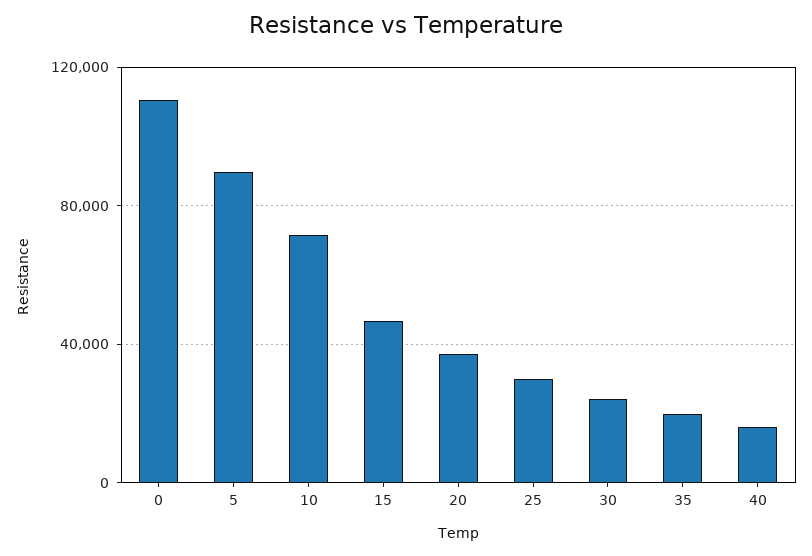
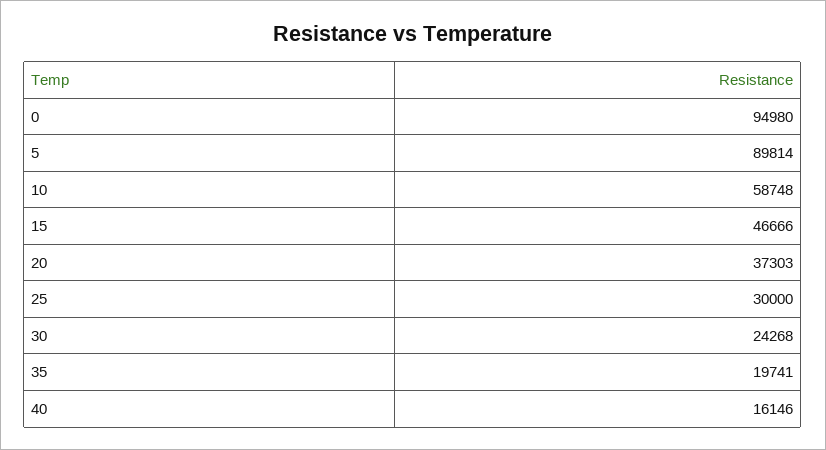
0: 110000 -> 94980
10: 70000 -> 58748

